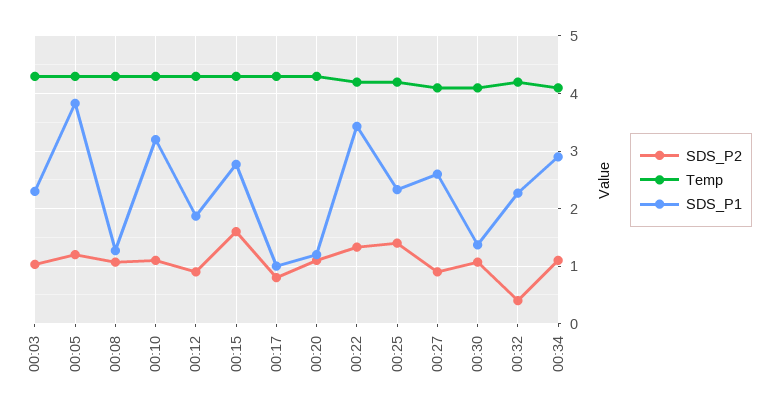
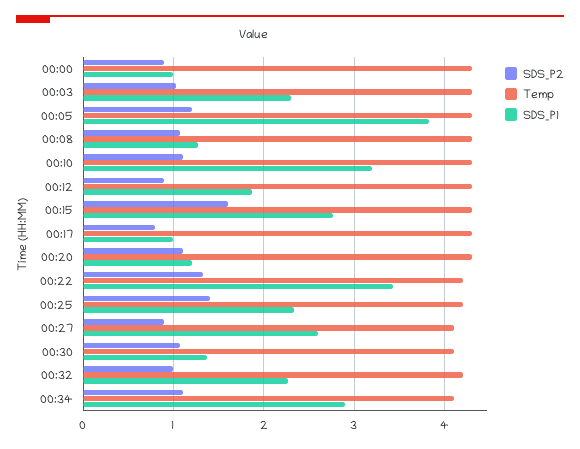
SDS_P2, 00:32: 0.4 -> 1
SDS_P2, 00:00: none -> 0.9
Temp, 00:00: none -> 4.3
SDS_P1, 00:00: none -> 1

